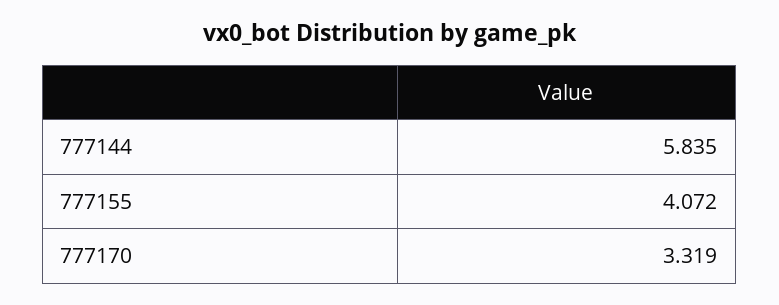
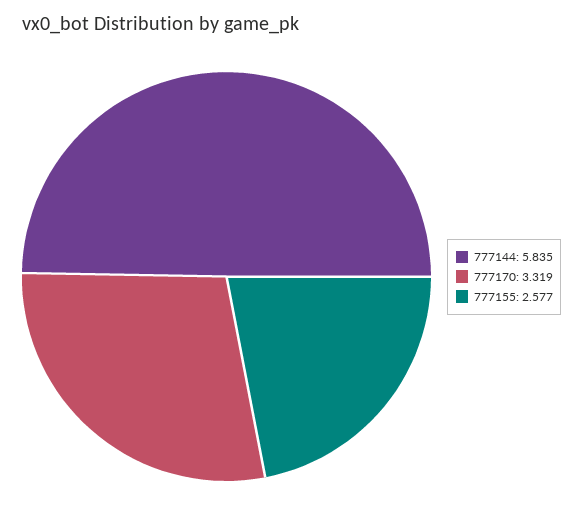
777155: 4.072 -> 2.577

